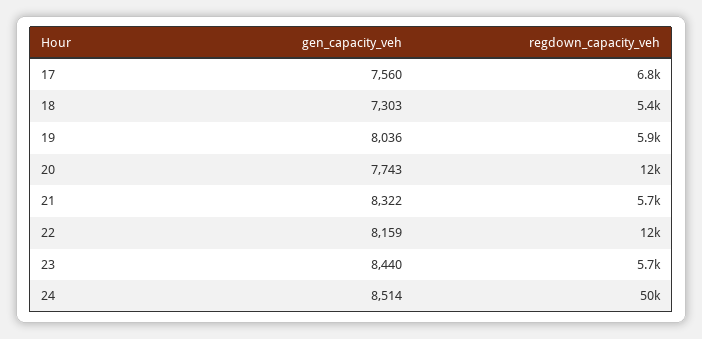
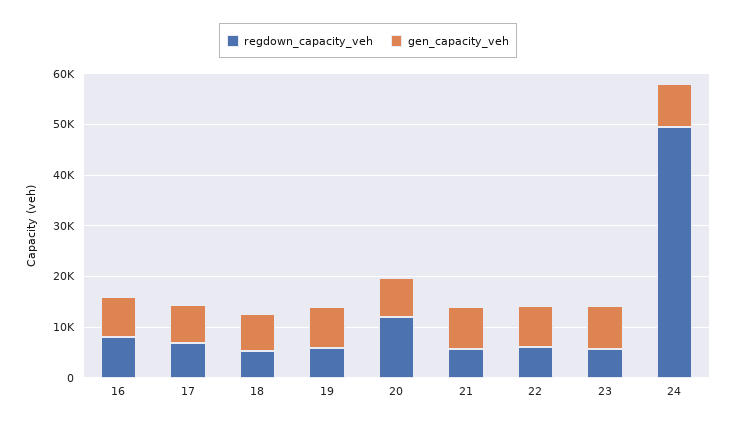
regdown_capacity_veh, 22: 12000 -> 6000
regdown_capacity_veh, 16: none -> 8000
gen_capacity_veh, 16: none -> 8000

